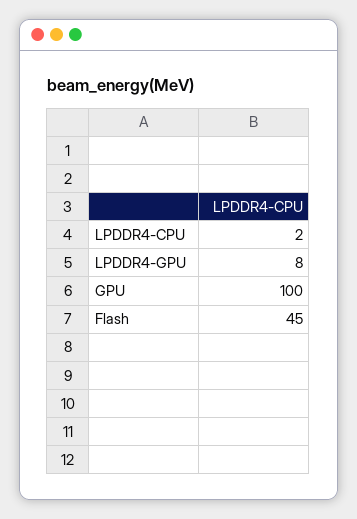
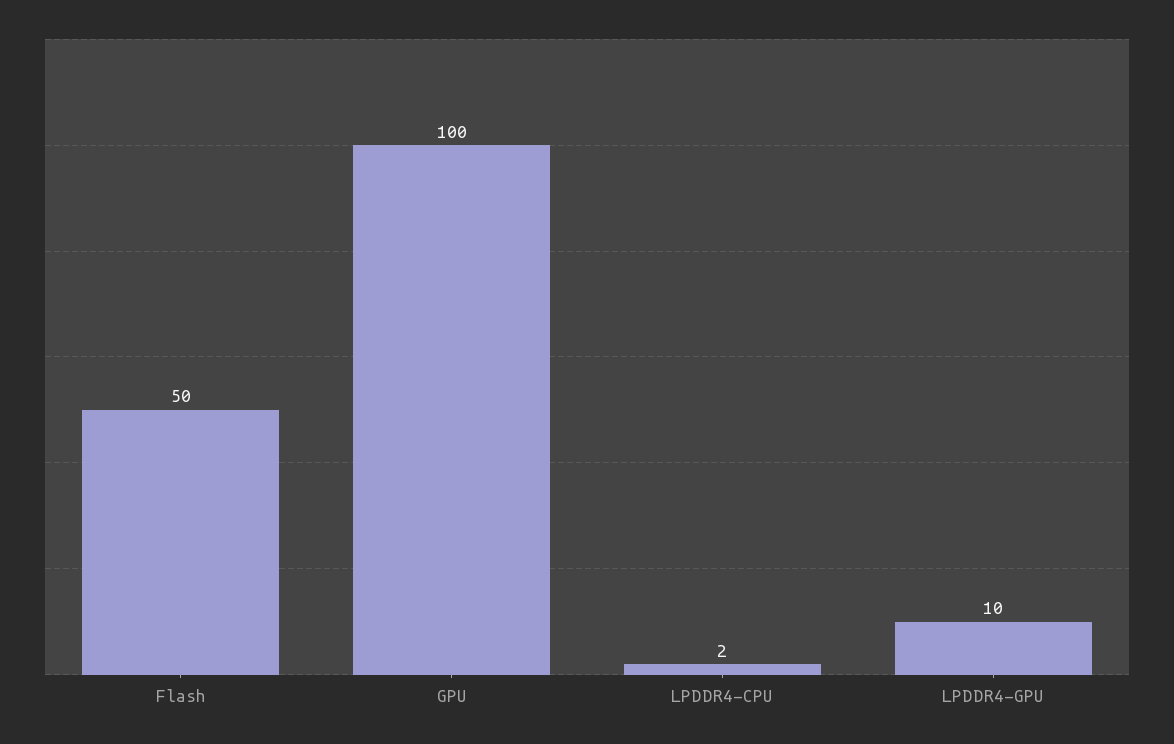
LPDDR4-GPU: 8 -> 10
Flash: 45 -> 50

